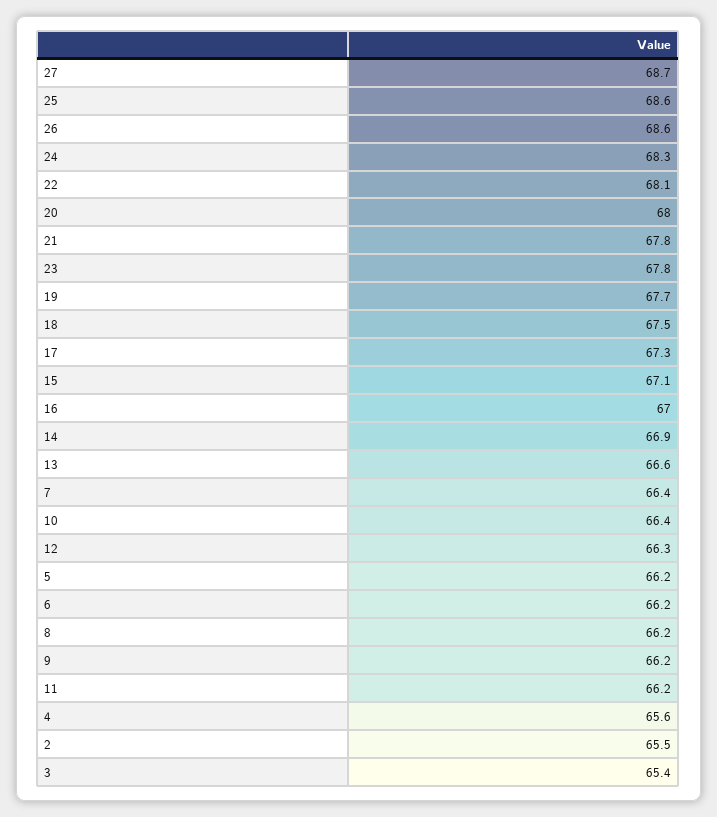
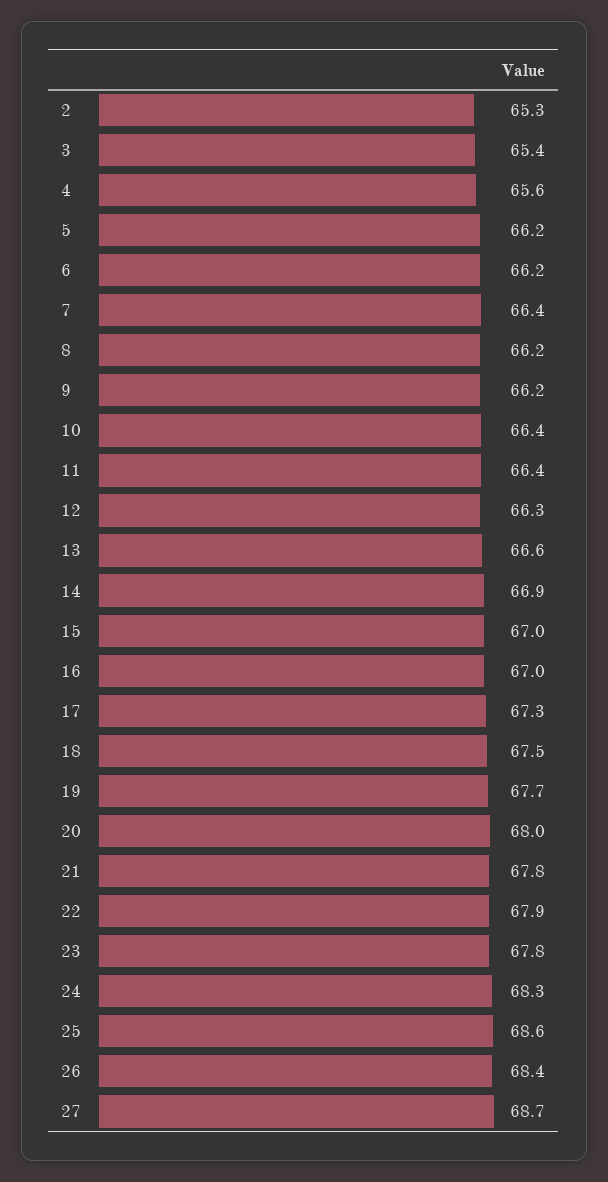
26: 68.6 -> 68.4
22: 68.1 -> 67.9
15: 67.1 -> 67
11: 66.2 -> 66.4
2: 65.5 -> 65.3

